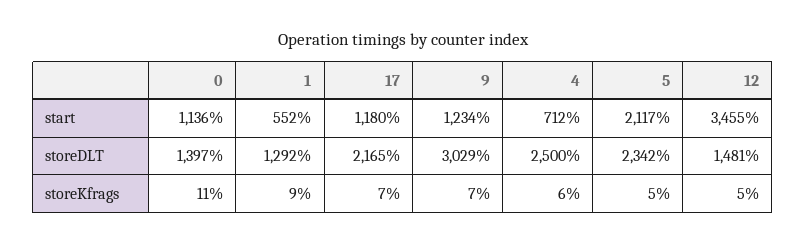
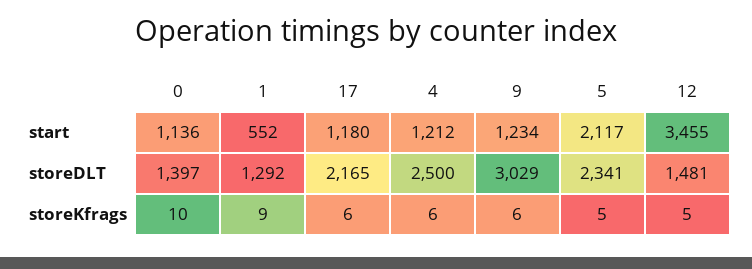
4, start: 712 -> 1212
5, storeDLT: 2342 -> 2341
0, storeKfrags: 11 -> 10
17, storeKfrags: 7 -> 6
9, storeKfrags: 7 -> 6

